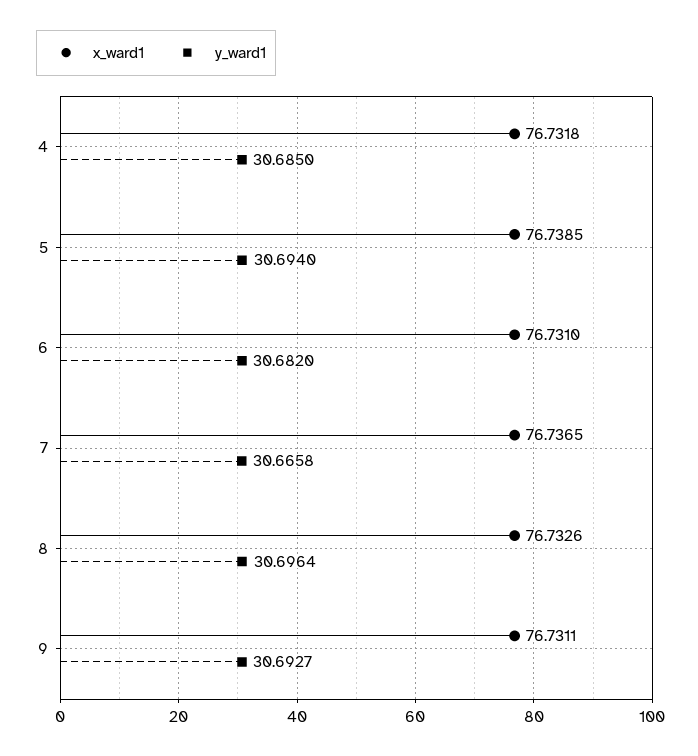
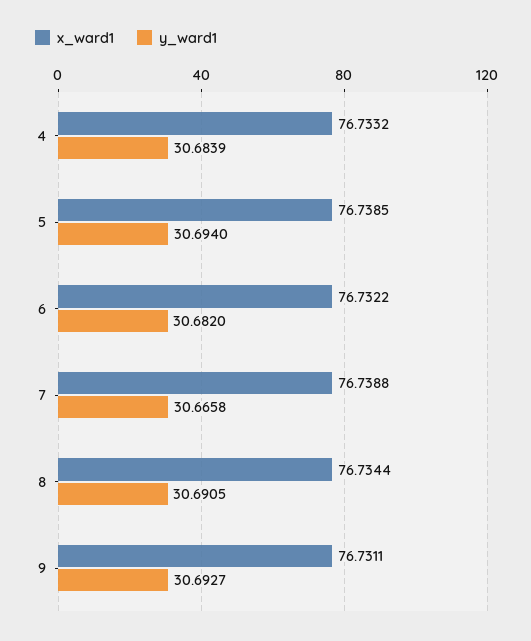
x_ward1, 4: 76.7318 -> 76.7332
y_ward1, 4: 30.685 -> 30.6839
x_ward1, 6: 76.731 -> 76.7322
x_ward1, 7: 76.7365 -> 76.7388
x_ward1, 8: 76.7326 -> 76.7344
y_ward1, 8: 30.6964 -> 30.6905

